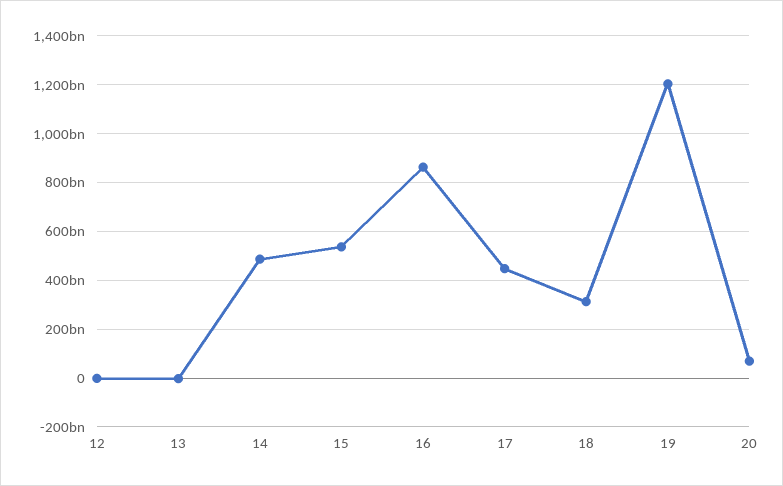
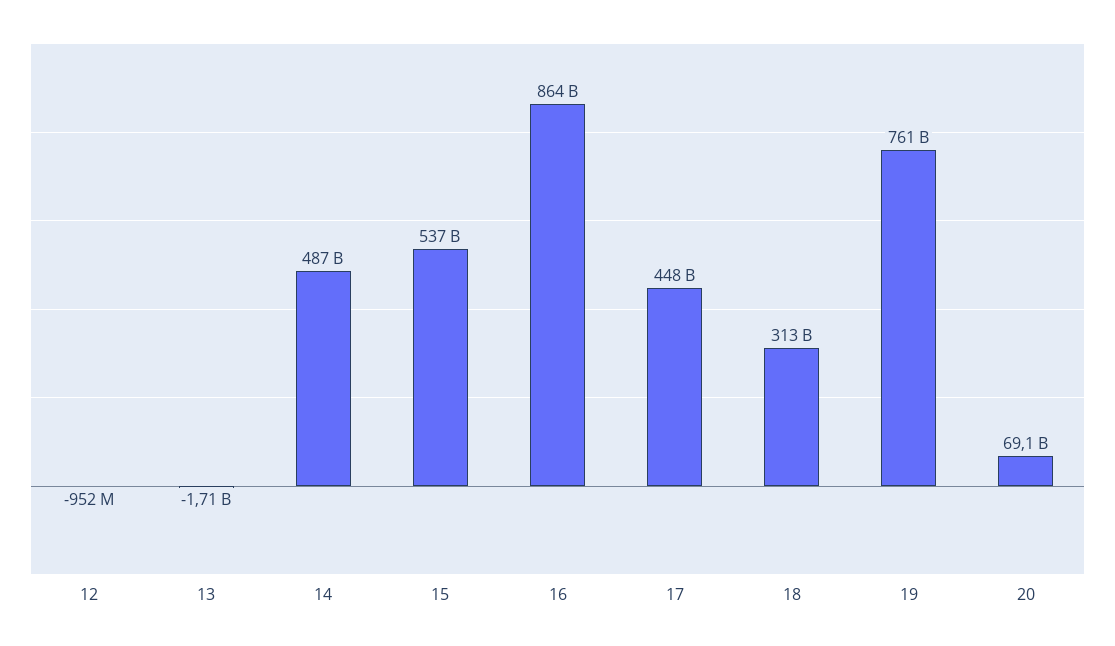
19: 1200000000000 -> 761000000000

